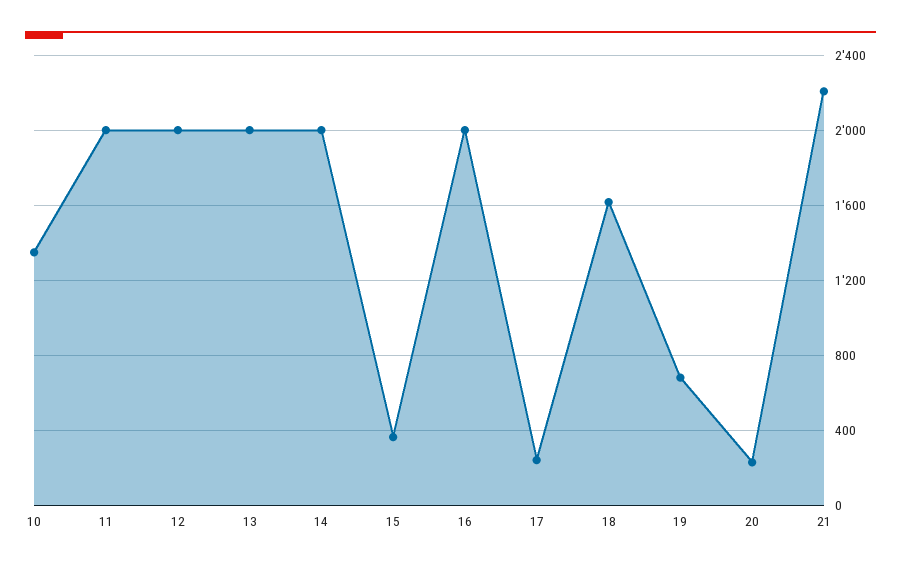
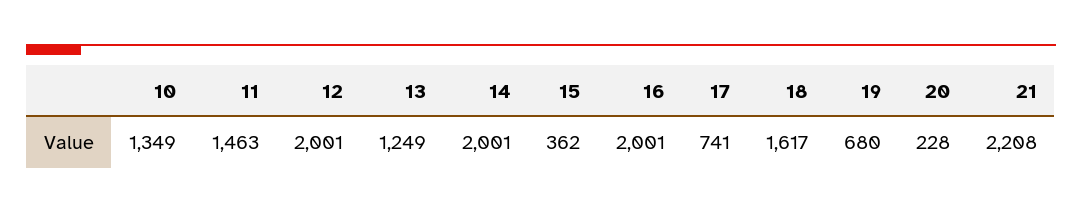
11: 2000 -> 1463
13: 2000 -> 1249
17: 250 -> 741

